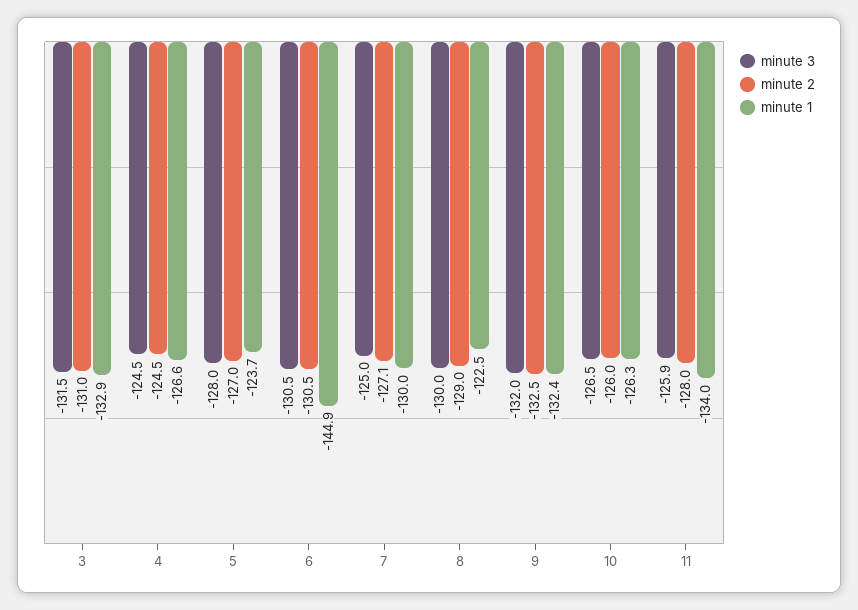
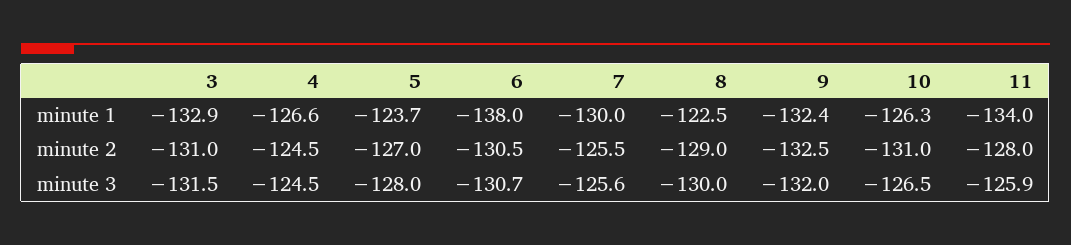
minute 3, 6: -130.5 -> -130.7
minute 1, 6: -144.9 -> -138
minute 3, 7: -125 -> -125.6
minute 2, 7: -127.1 -> -125.5
minute 2, 10: -126 -> -131

